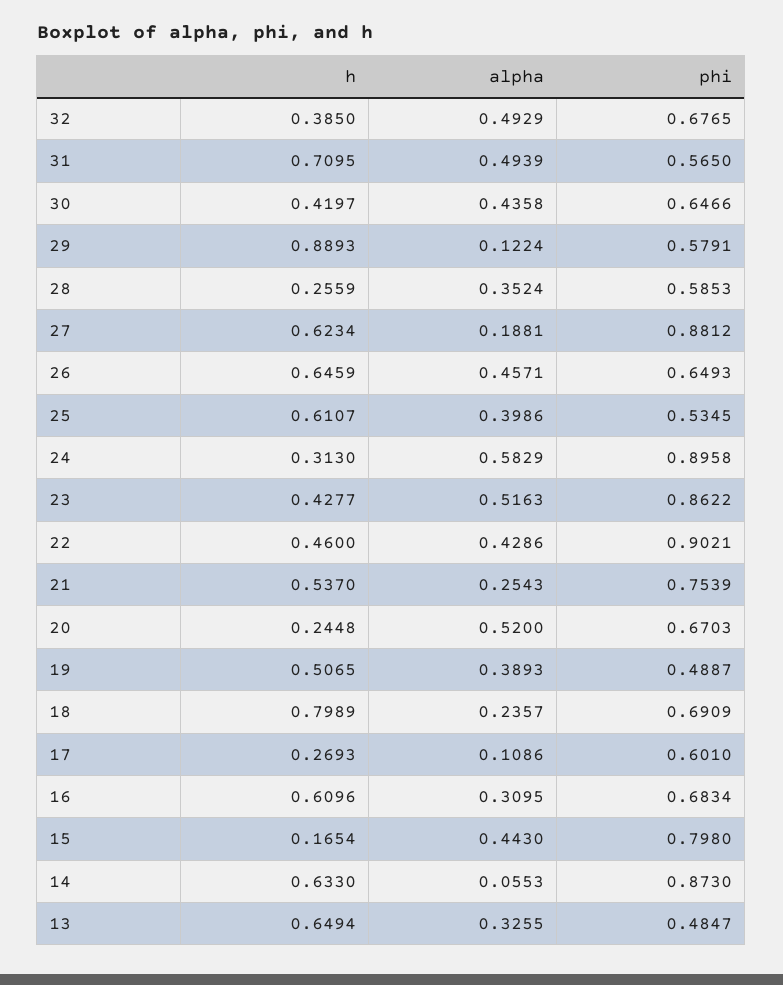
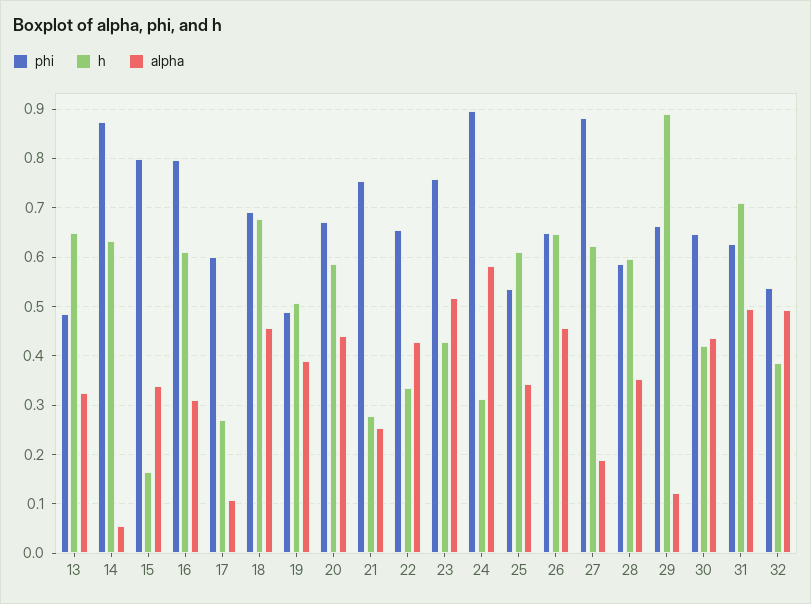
phi, 32: 0.6765 -> 0.54
phi, 31: 0.565 -> 0.62
phi, 29: 0.5791 -> 0.66
h, 28: 0.2559 -> 0.6
alpha, 25: 0.3986 -> 0.34
phi, 23: 0.8622 -> 0.76
h, 22: 0.46 -> 0.34
phi, 22: 0.9021 -> 0.66
h, 21: 0.537 -> 0.28
h, 20: 0.2448 -> 0.58
alpha, 20: 0.52 -> 0.44
h, 18: 0.7989 -> 0.68
alpha, 18: 0.2357 -> 0.46
phi, 16: 0.6834 -> 0.8
alpha, 15: 0.443 -> 0.34

